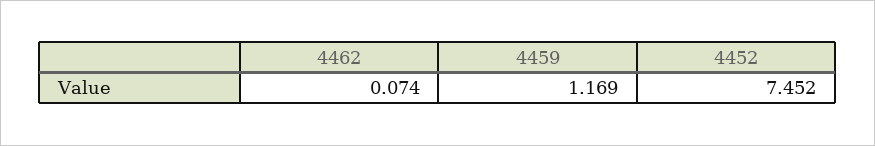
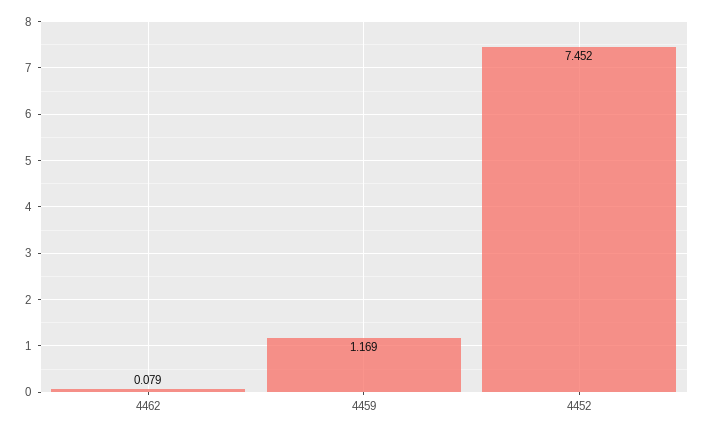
4462: 0.074 -> 0.079

